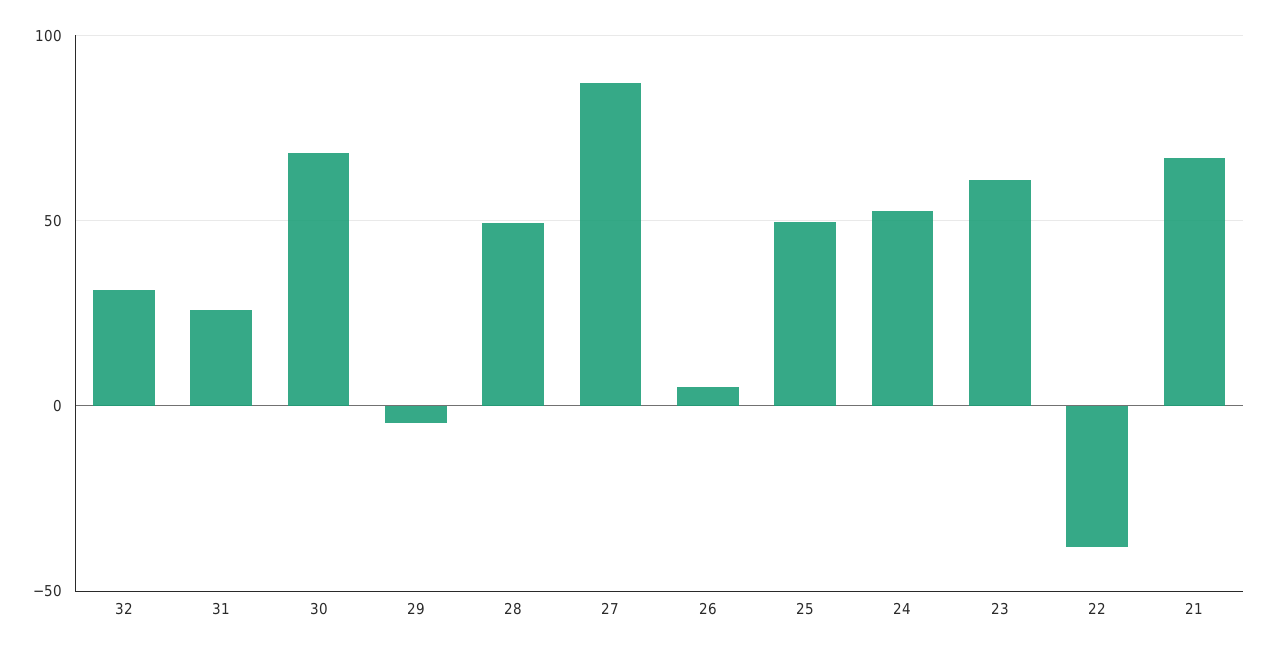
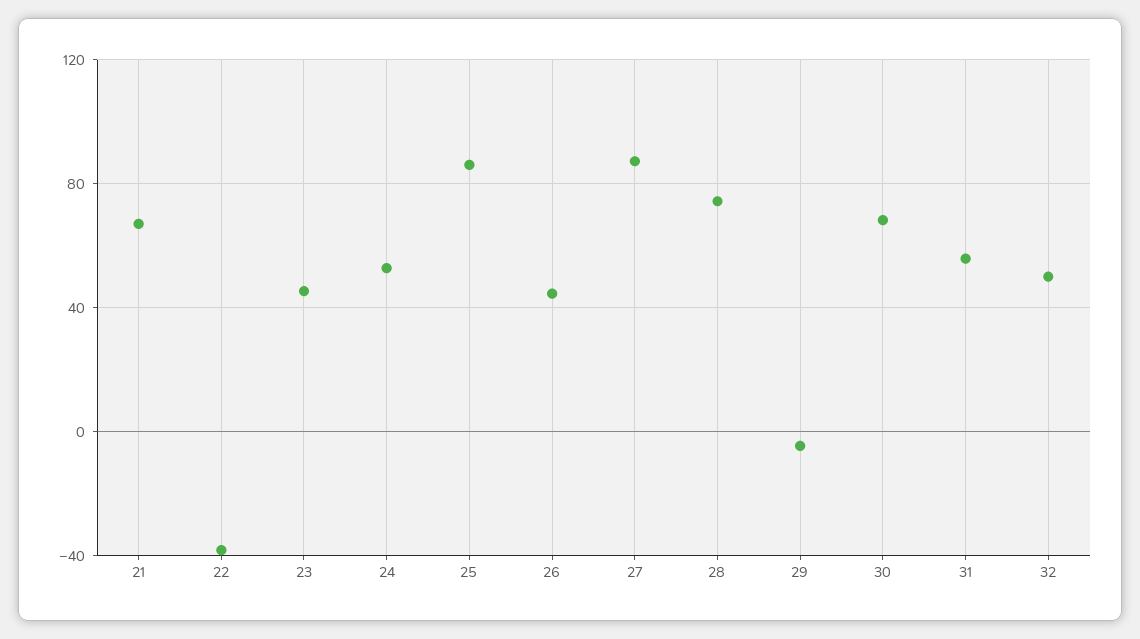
32: 30 -> 50
31: 25 -> 55
28: 50 -> 75
26: 5 -> 45
25: 50 -> 85
23: 60 -> 45

